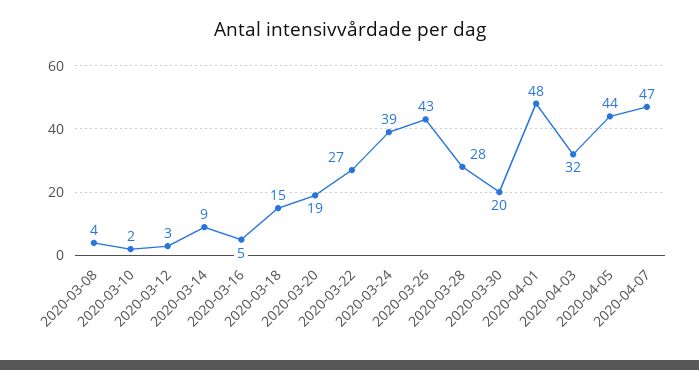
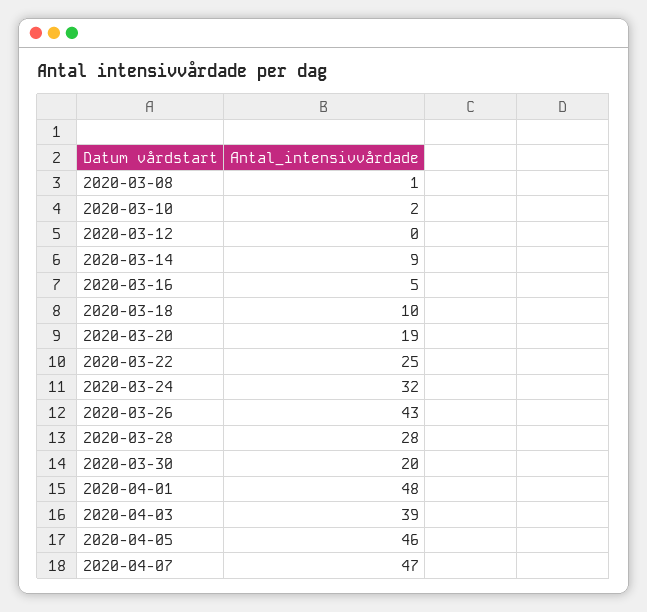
2020-03-08: 4 -> 1
2020-03-12: 3 -> 0
2020-03-18: 15 -> 10
2020-03-22: 27 -> 25
2020-03-24: 39 -> 32
2020-04-03: 32 -> 39
2020-04-05: 44 -> 46

